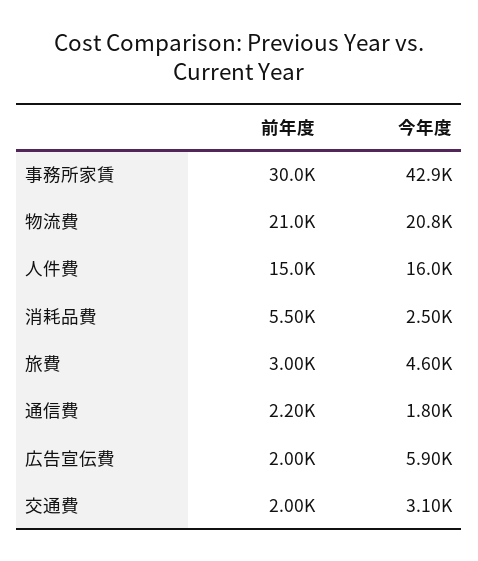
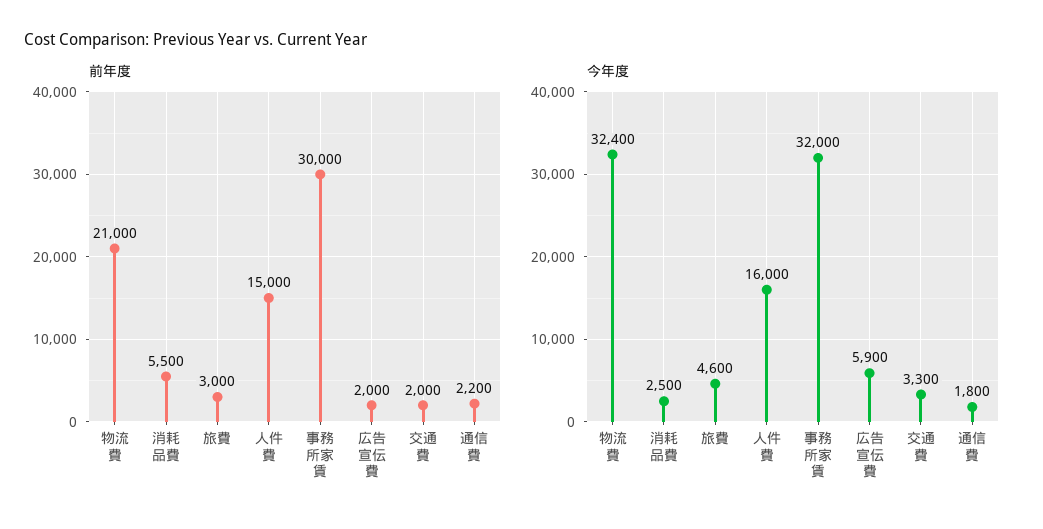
今年度, 事務所家賃: 42900 -> 32000
今年度, 物流費: 20800 -> 32400
今年度, 交通費: 3100 -> 3300

